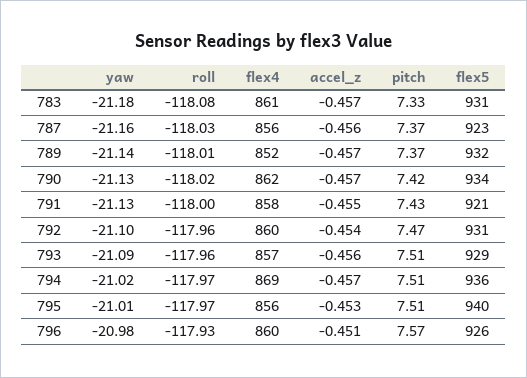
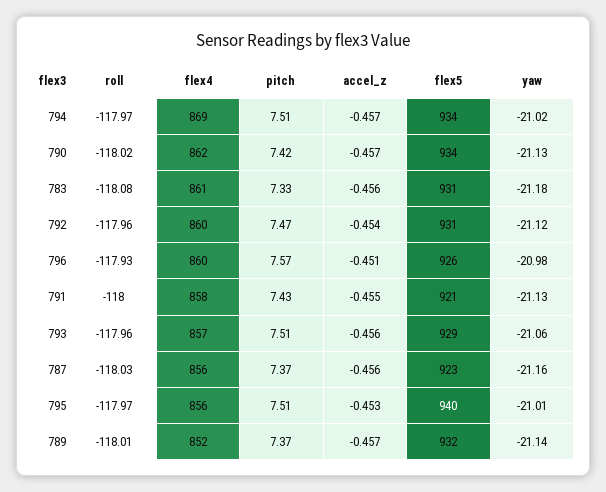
accel_z, 783: -0.457 -> -0.456
yaw, 792: -21.1 -> -21.12
yaw, 793: -21.09 -> -21.06
flex5, 794: 936 -> 934

